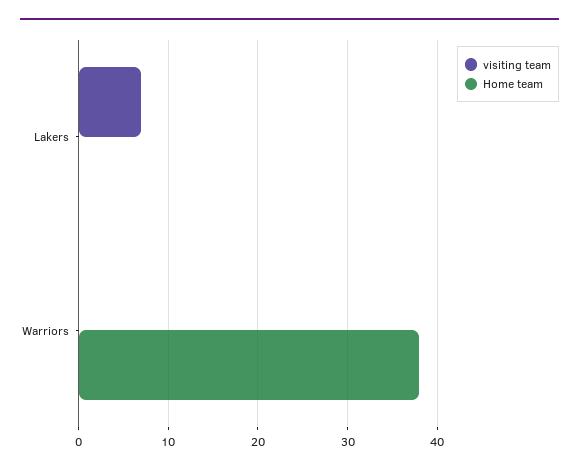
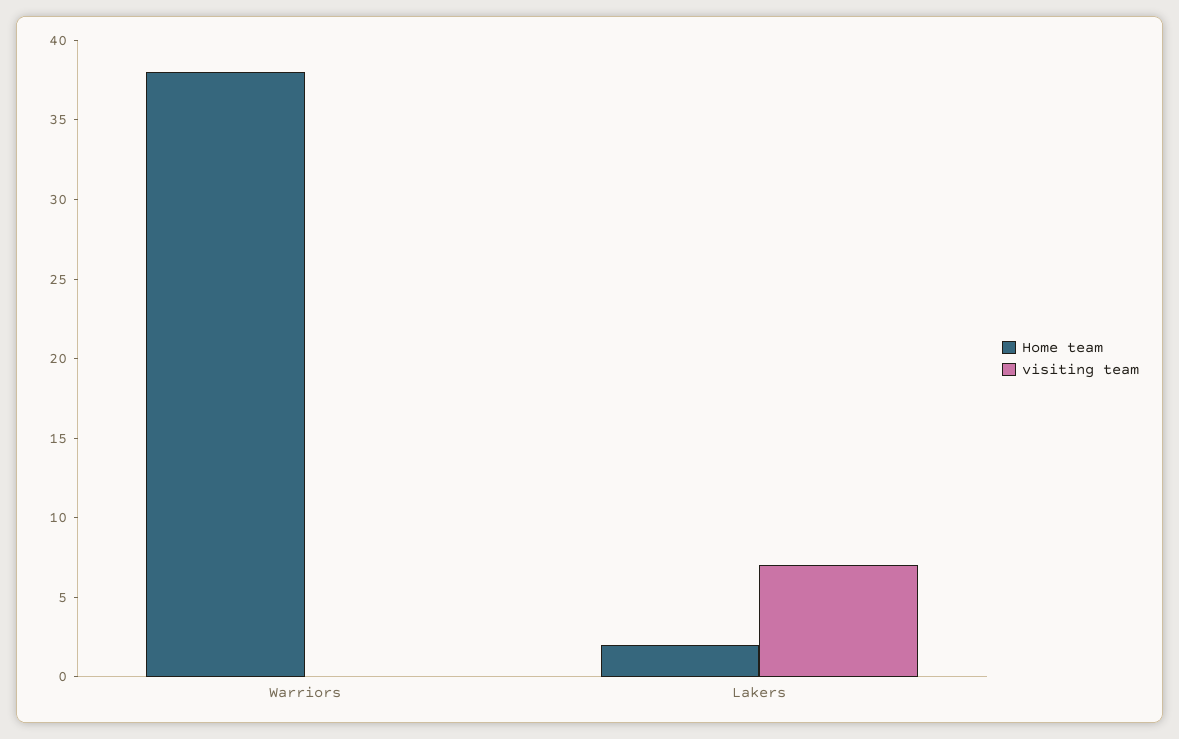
Home team, Lakers: 0 -> 2

